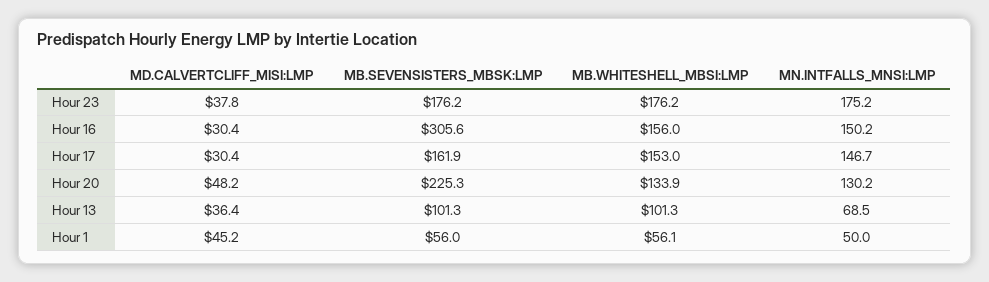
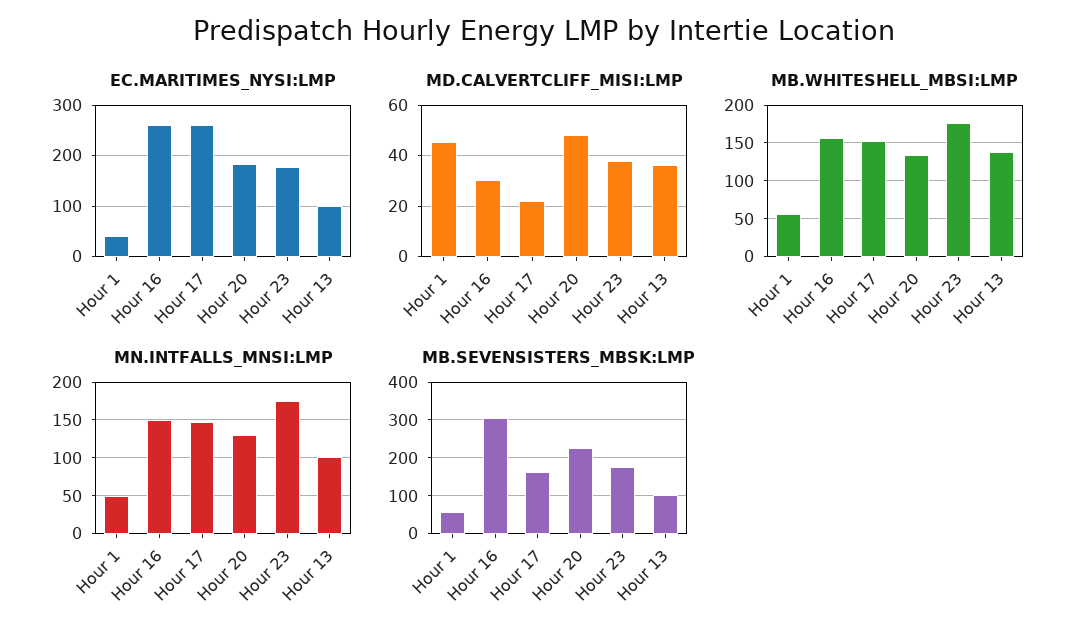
MD.CALVERTCLIFF_MISI:LMP, Hour 17: 30.4 -> 22.5
MB.WHITESHELL_MBSI:LMP, Hour 13: 101.3 -> 140
MN.INTFALLS_MNSI:LMP, Hour 13: 68.5 -> 100
EC.MARITIMES_NYSI:LMP, Hour 1: none -> 40
EC.MARITIMES_NYSI:LMP, Hour 16: none -> 260
EC.MARITIMES_NYSI:LMP, Hour 17: none -> 260
EC.MARITIMES_NYSI:LMP, Hour 20: none -> 180
EC.MARITIMES_NYSI:LMP, Hour 23: none -> 180
EC.MARITIMES_NYSI:LMP, Hour 13: none -> 100

